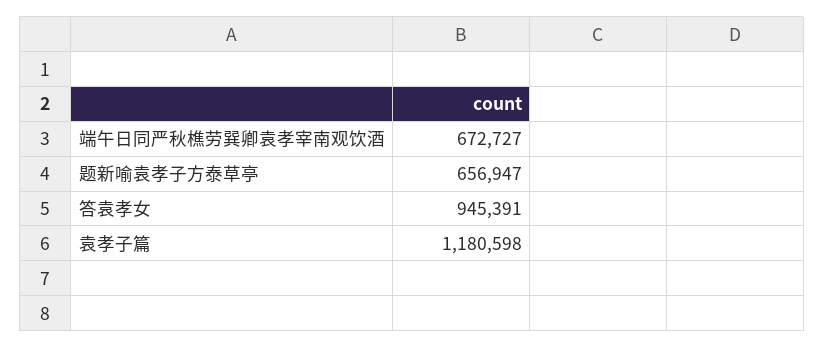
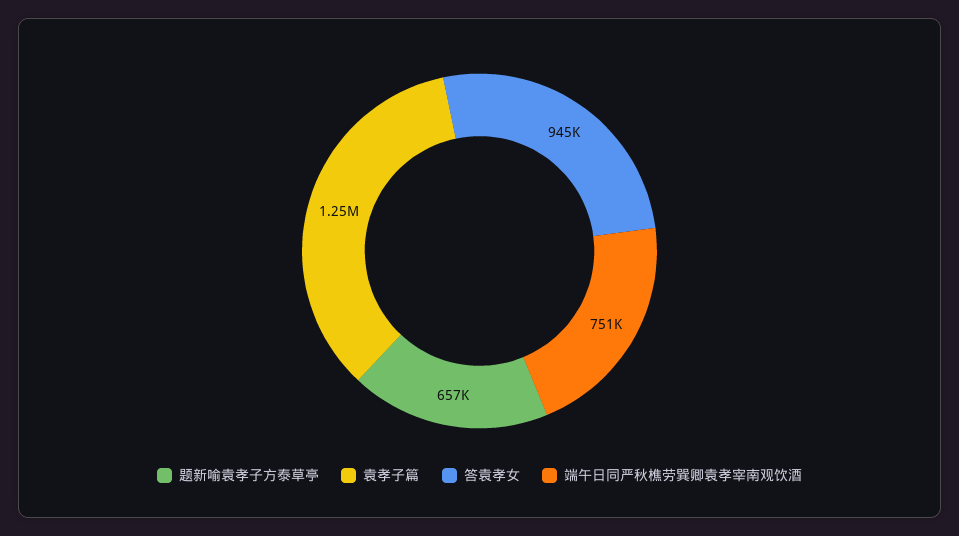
端午日同严秋樵劳巽卿袁孝宰南观饮酒: 672727 -> 751000
袁孝子篇: 1180598 -> 1250000

